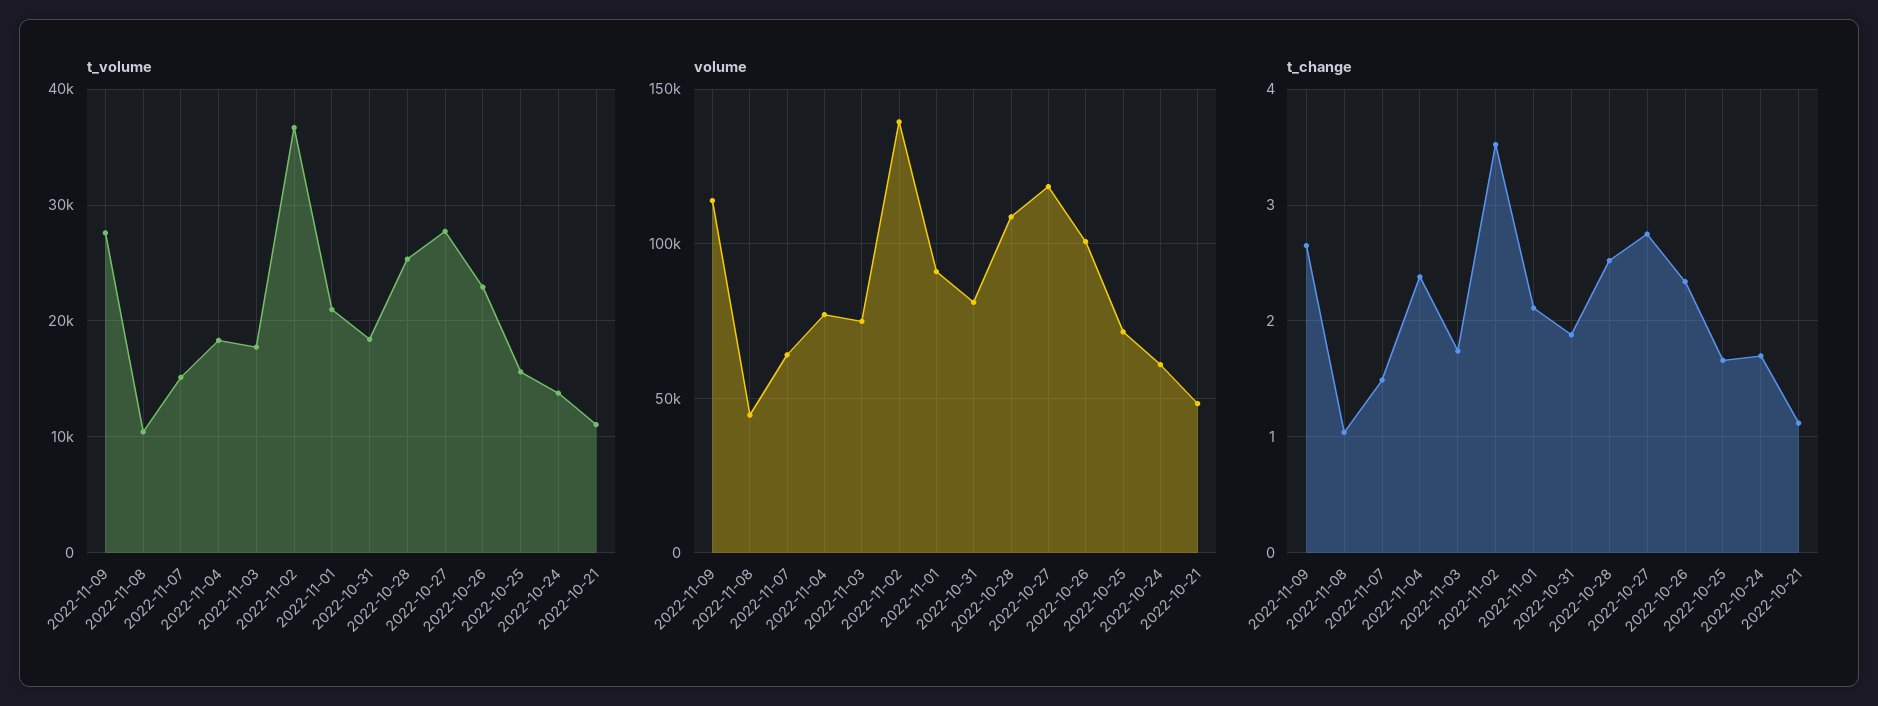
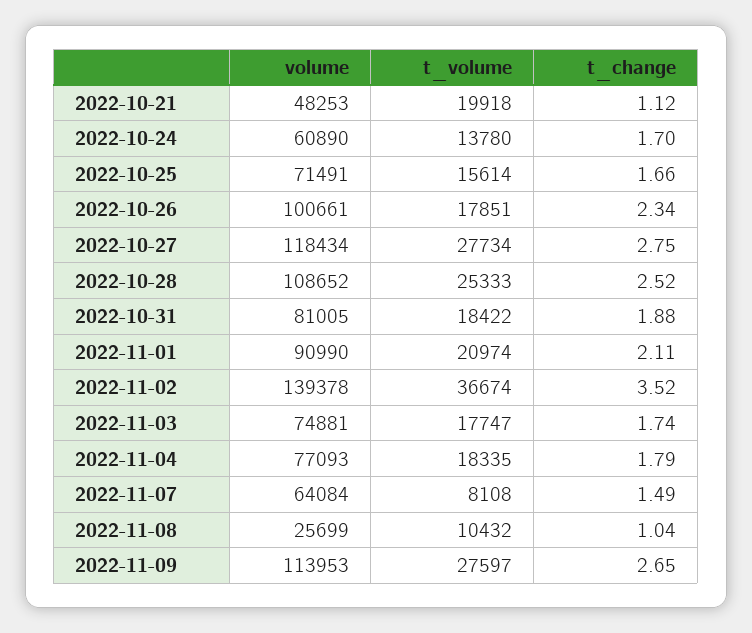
t_volume, 2022-11-07: 15000 -> 8108
t_volume, 2022-10-26: 23000 -> 17851
t_volume, 2022-10-21: 11000 -> 19918
volume, 2022-11-08: 45000 -> 25699
t_change, 2022-11-04: 2.4 -> 1.79

